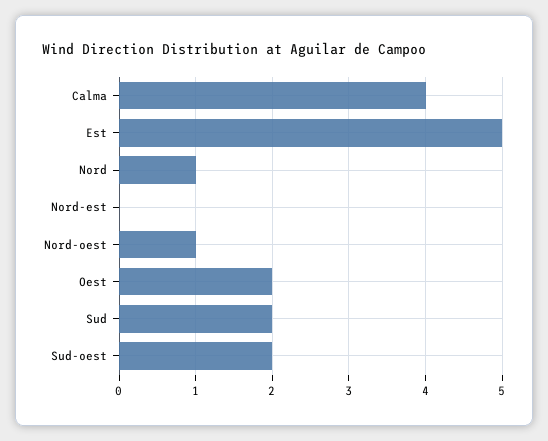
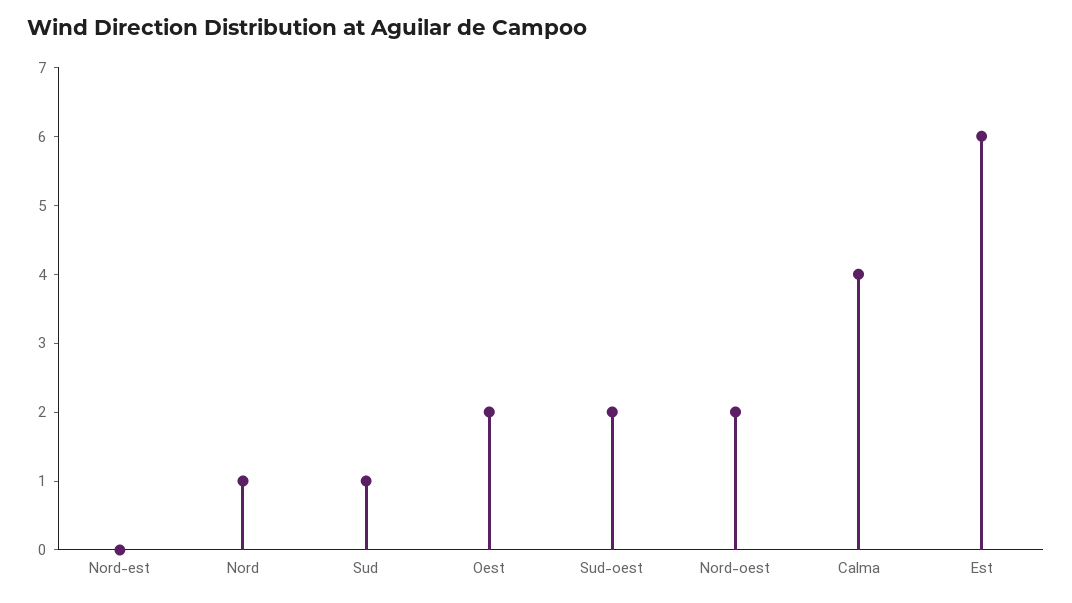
Est: 5 -> 6
Nord-oest: 1 -> 2
Sud: 2 -> 1

